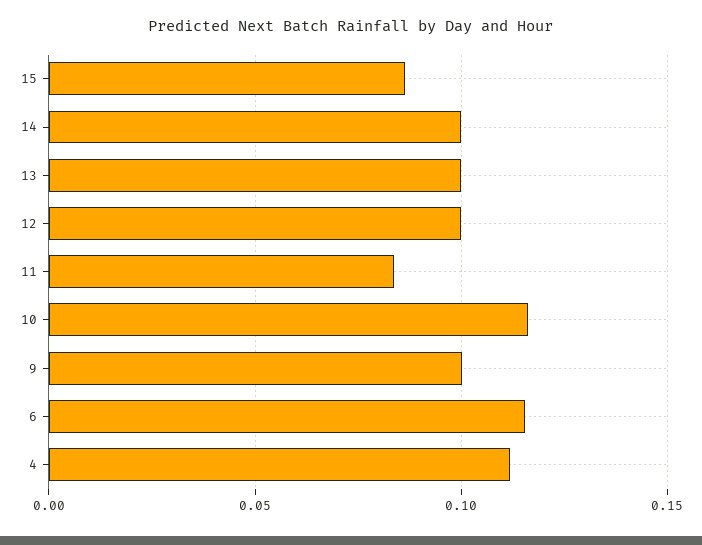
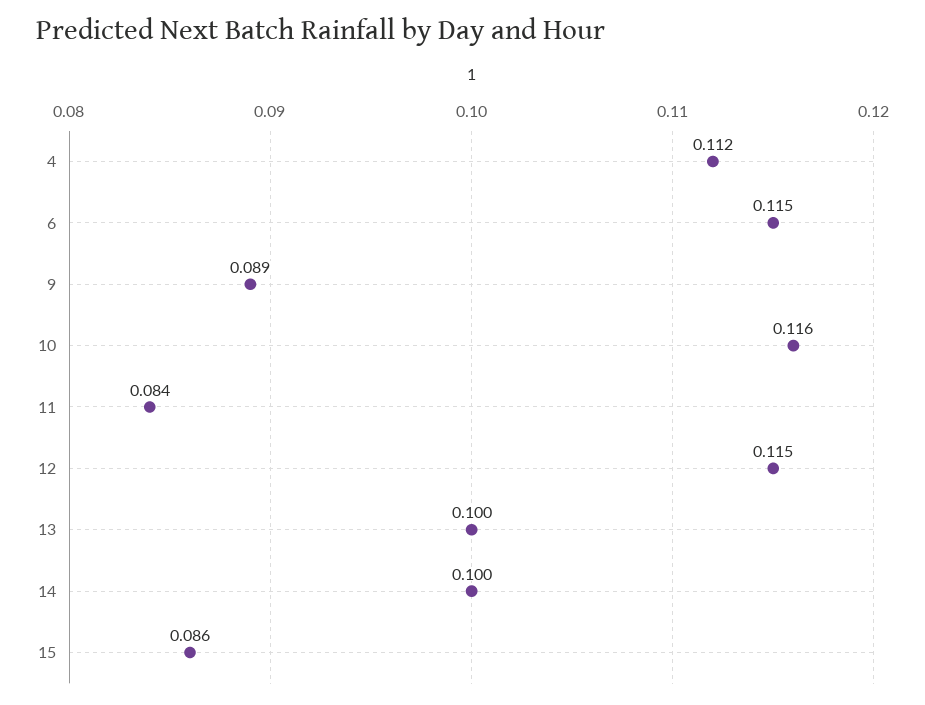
12: 0.1 -> 0.115
9: 0.1 -> 0.089

